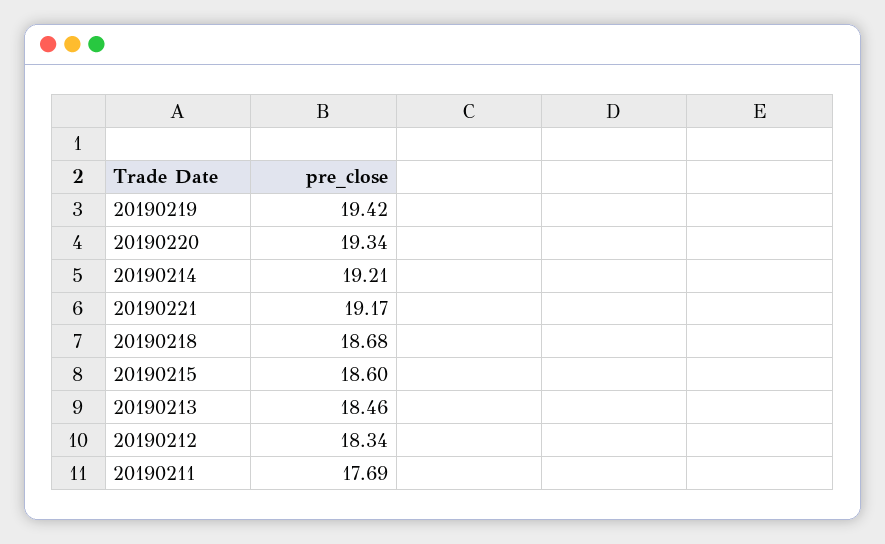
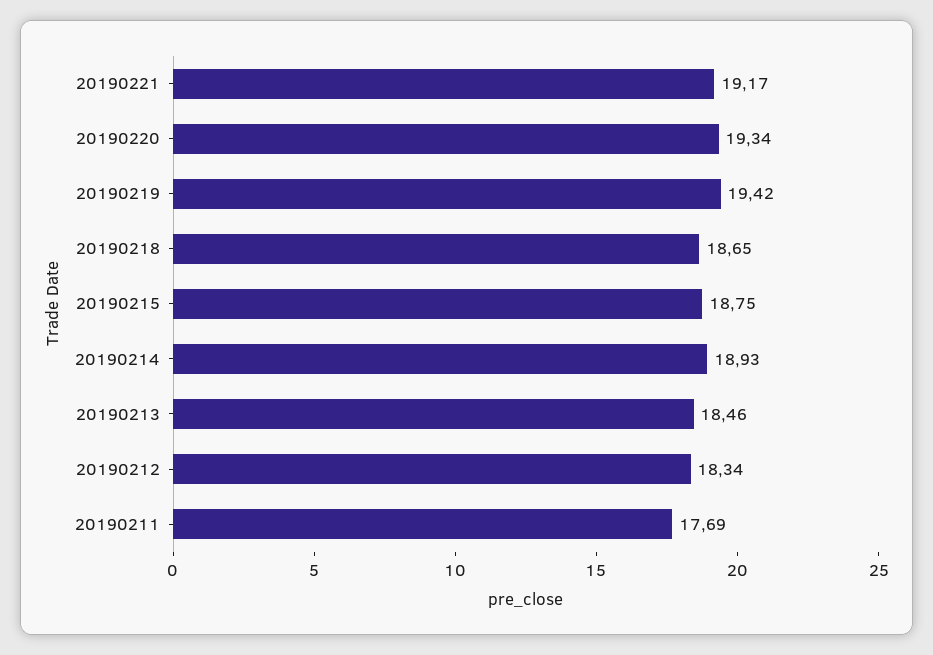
20190214: 19.21 -> 18.93
20190218: 18.68 -> 18.65
20190215: 18.6 -> 18.75

